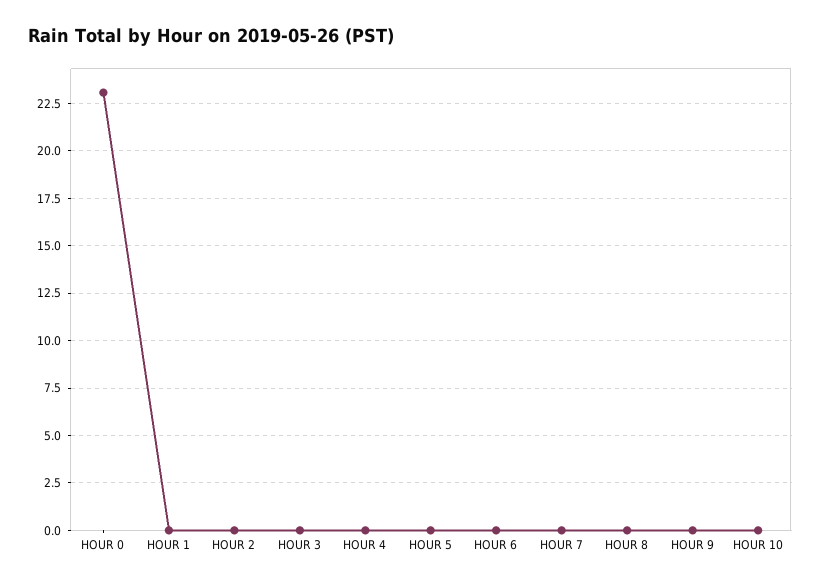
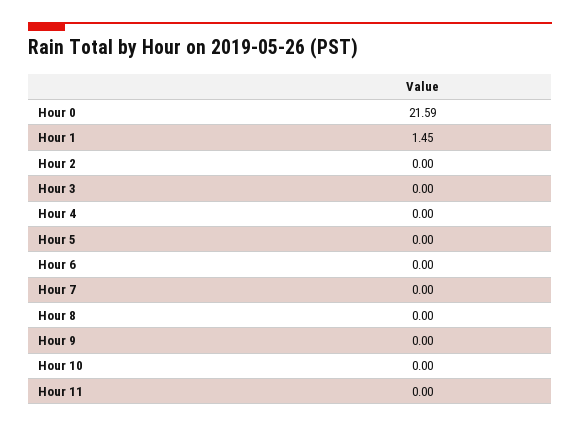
HOUR 0: 23 -> 21.59
HOUR 1: 0 -> 1.45
Hour 11: none -> 0

